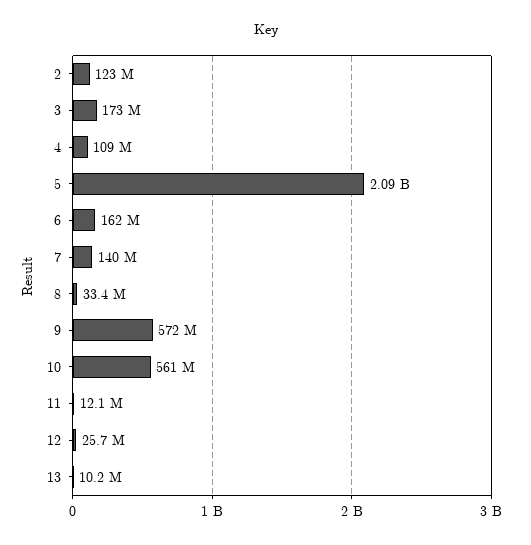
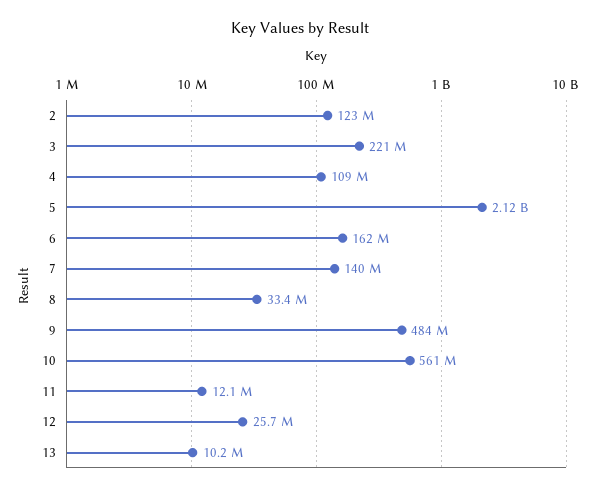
3: 173000000 -> 221000000
5: 2090000000 -> 2120000000
9: 572000000 -> 484000000

